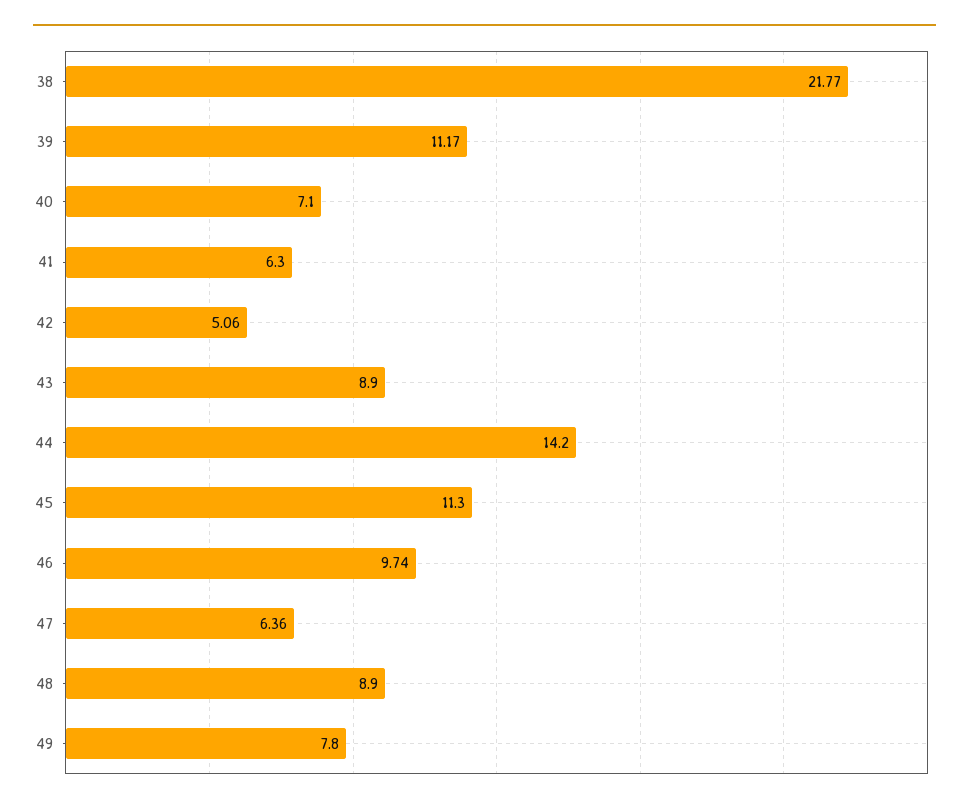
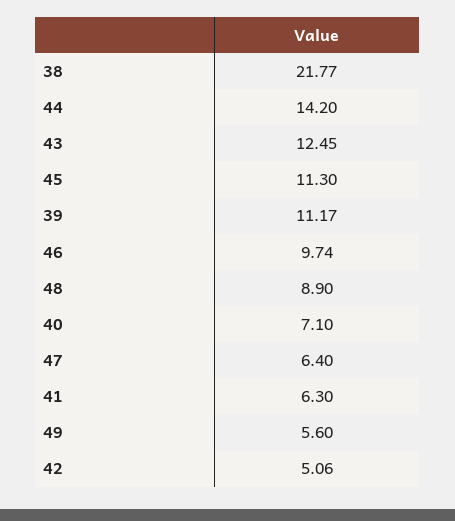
43: 8.9 -> 12.45
47: 6.36 -> 6.4
49: 7.8 -> 5.6

